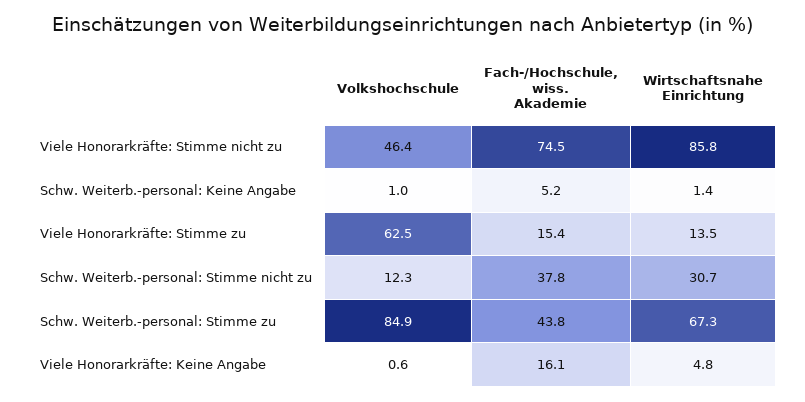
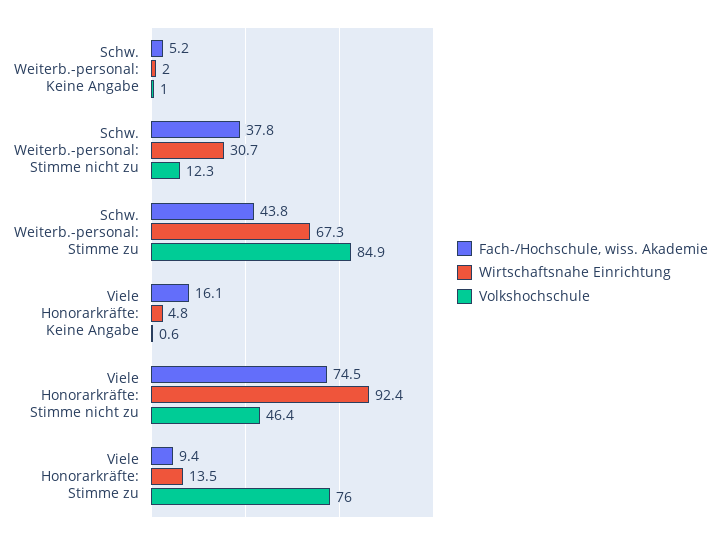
Wirtschaftsnahe Einrichtung, Viele Honorarkräfte: Stimme nicht zu: 85.8 -> 92.4
Wirtschaftsnahe Einrichtung, Schw. Weiterb.-personal: Keine Angabe: 1.4 -> 2
Volkshochschule, Viele Honorarkräfte: Stimme zu: 62.5 -> 76
Fach-/Hochschule, wiss. Akademie, Viele Honorarkräfte: Stimme zu: 15.4 -> 9.4

